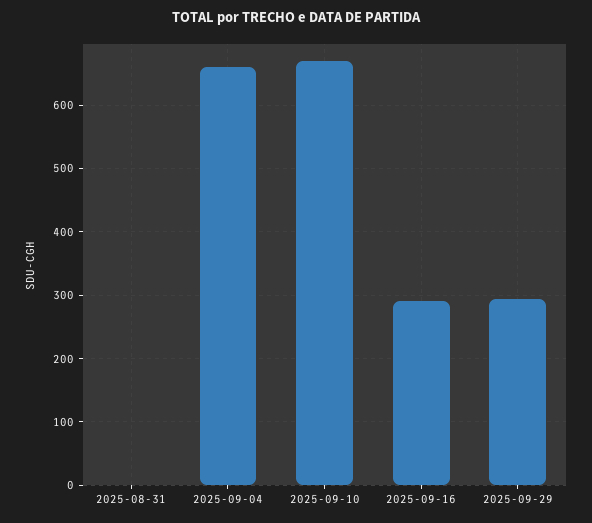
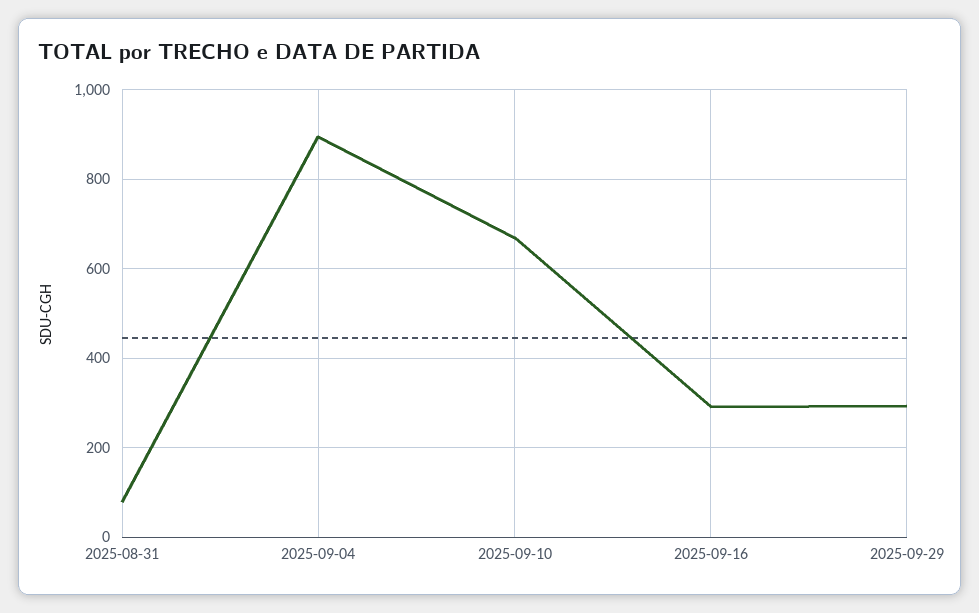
2025-08-31: 0 -> 80
2025-09-04: 660 -> 900

